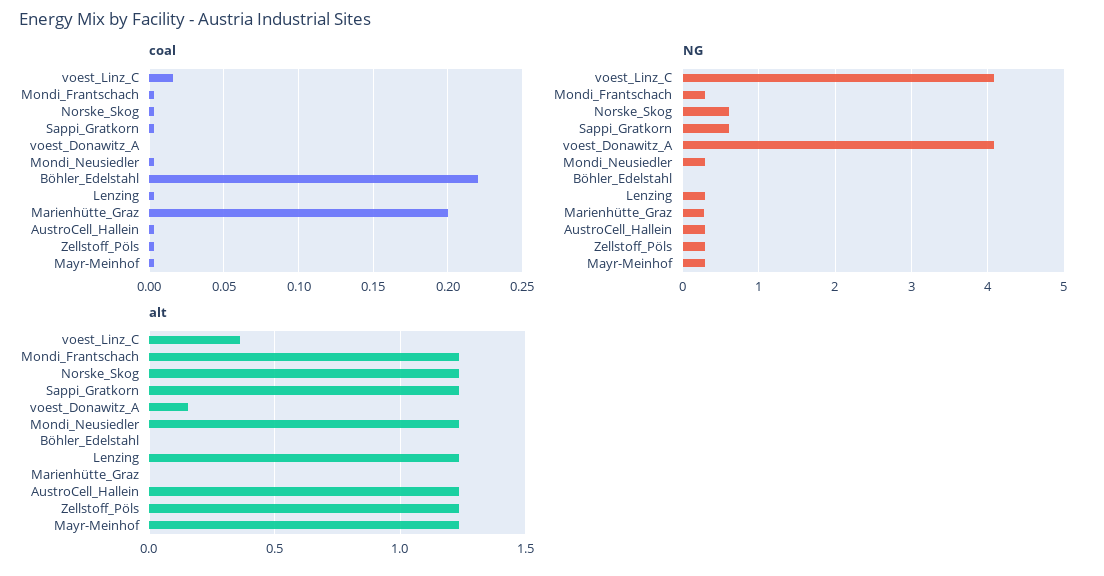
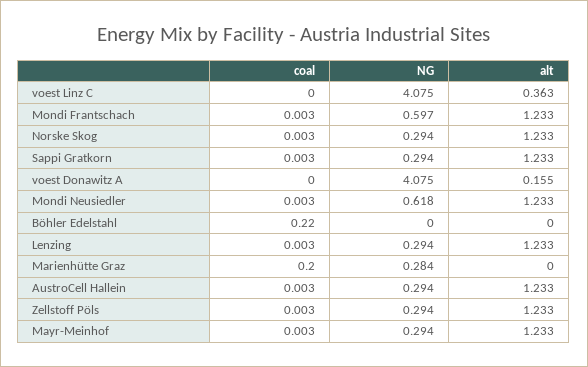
coal, voest_Linz_C: 0.015 -> 0
NG, Mondi_Frantschach: 0.3 -> 0.597
NG, Norske_Skog: 0.6 -> 0.294
NG, Sappi_Gratkorn: 0.6 -> 0.294
NG, Mondi_Neusiedler: 0.3 -> 0.618

